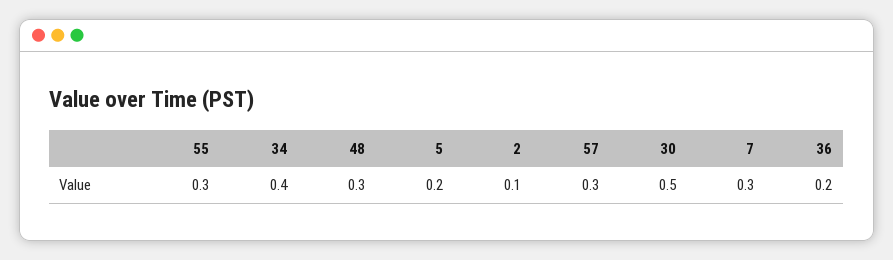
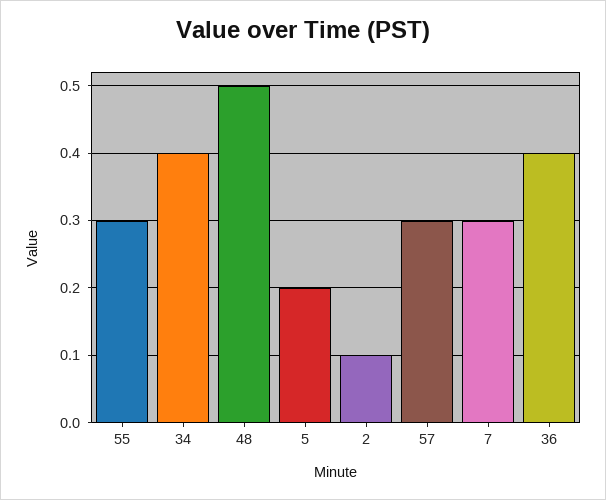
48: 0.3 -> 0.5
30: 0.5 -> none
36: 0.2 -> 0.4

